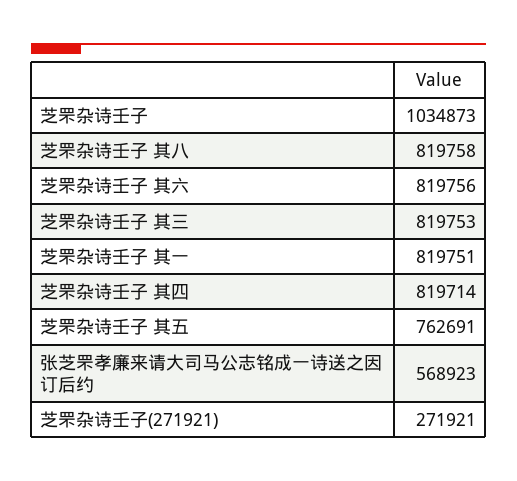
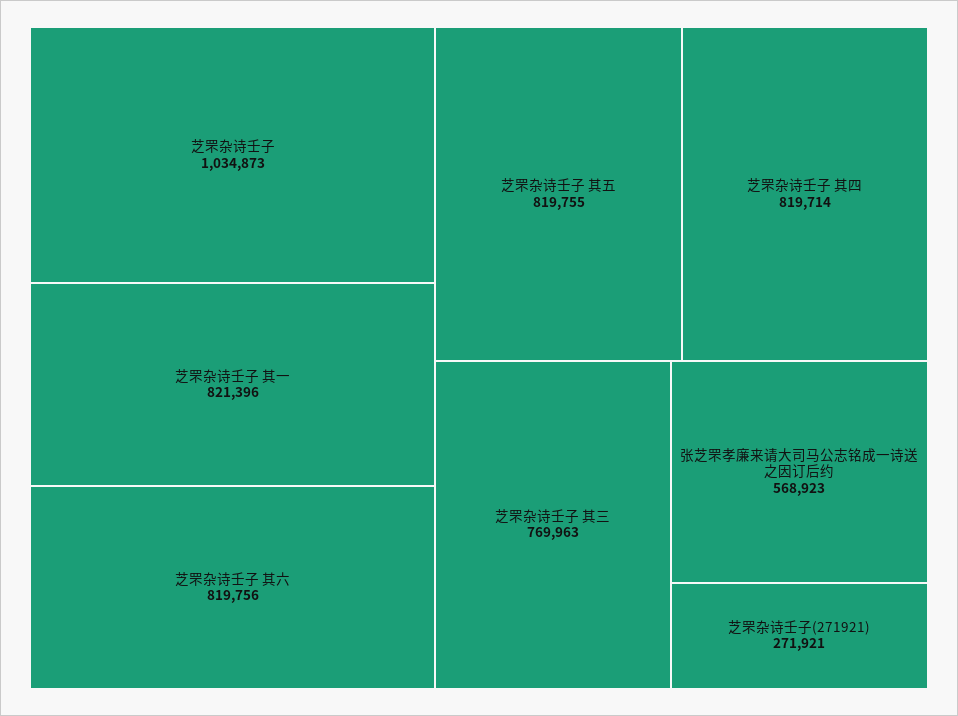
芝罘杂诗壬子 其八: 819758 -> none
芝罘杂诗壬子 其三: 819753 -> 769963
芝罘杂诗壬子 其一: 819751 -> 821396
芝罘杂诗壬子 其五: 762691 -> 819755

